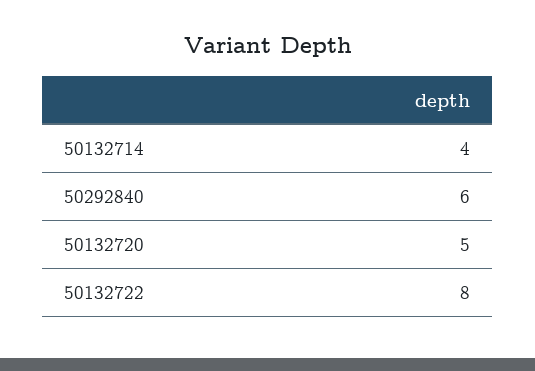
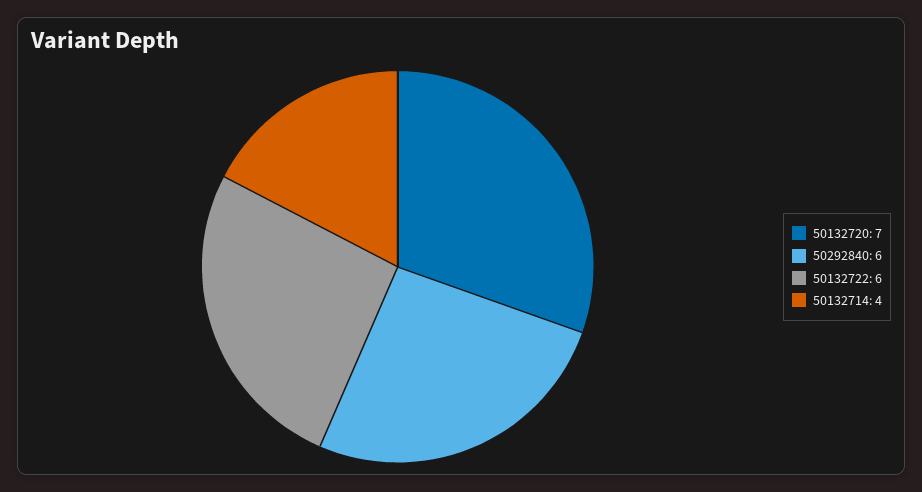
50132720: 5 -> 7
50132722: 8 -> 6

